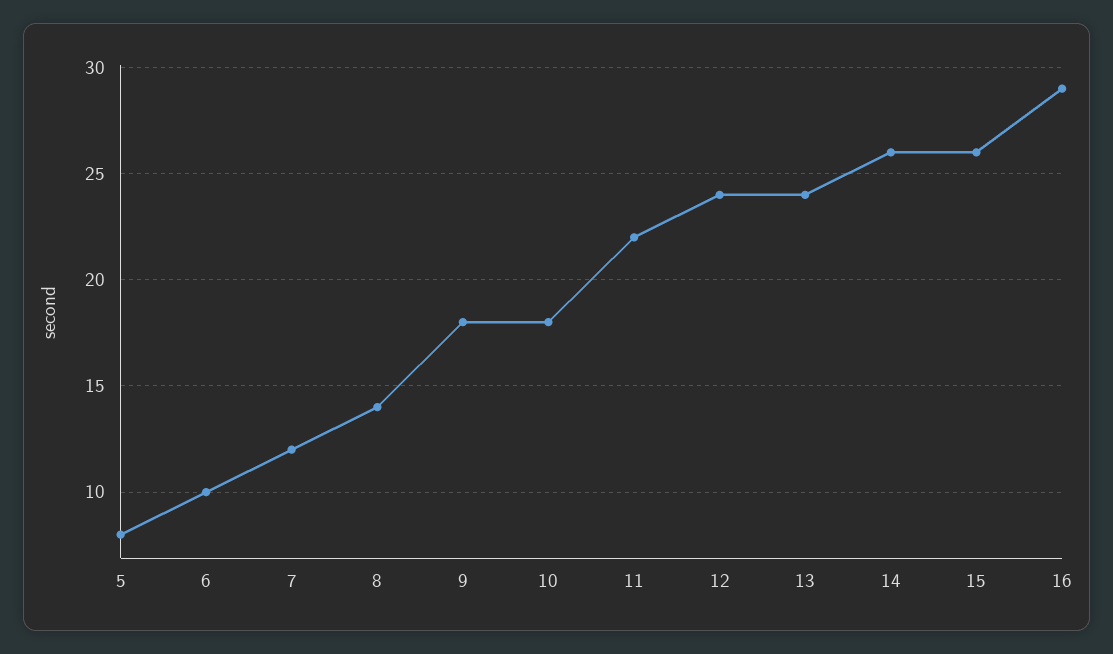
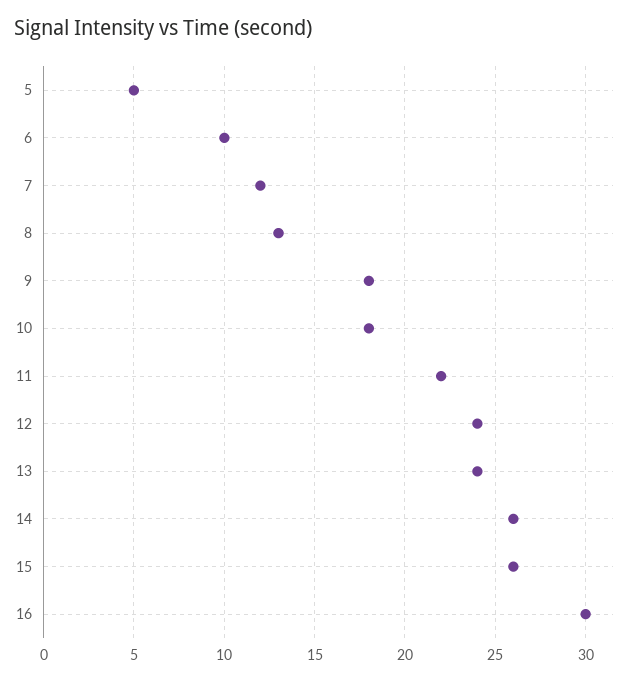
5: 8 -> 5
8: 14 -> 13
16: 29 -> 30

